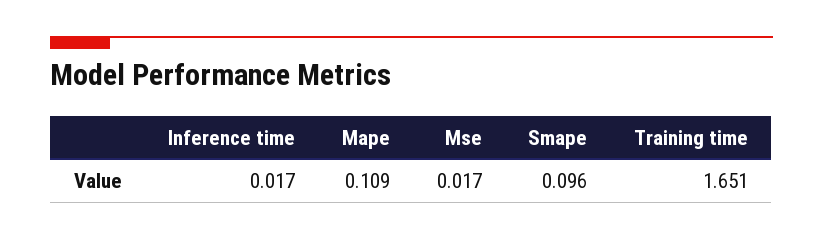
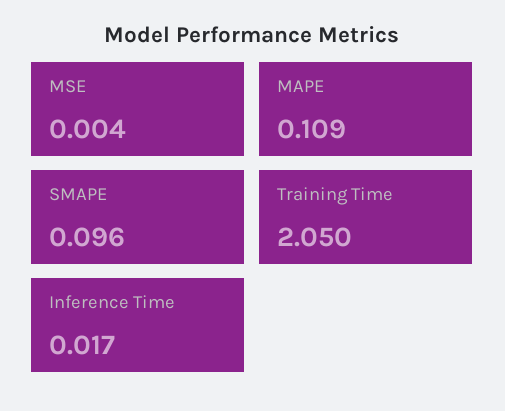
Mse: 0.017 -> 0.004
Training time: 1.651 -> 2.05

